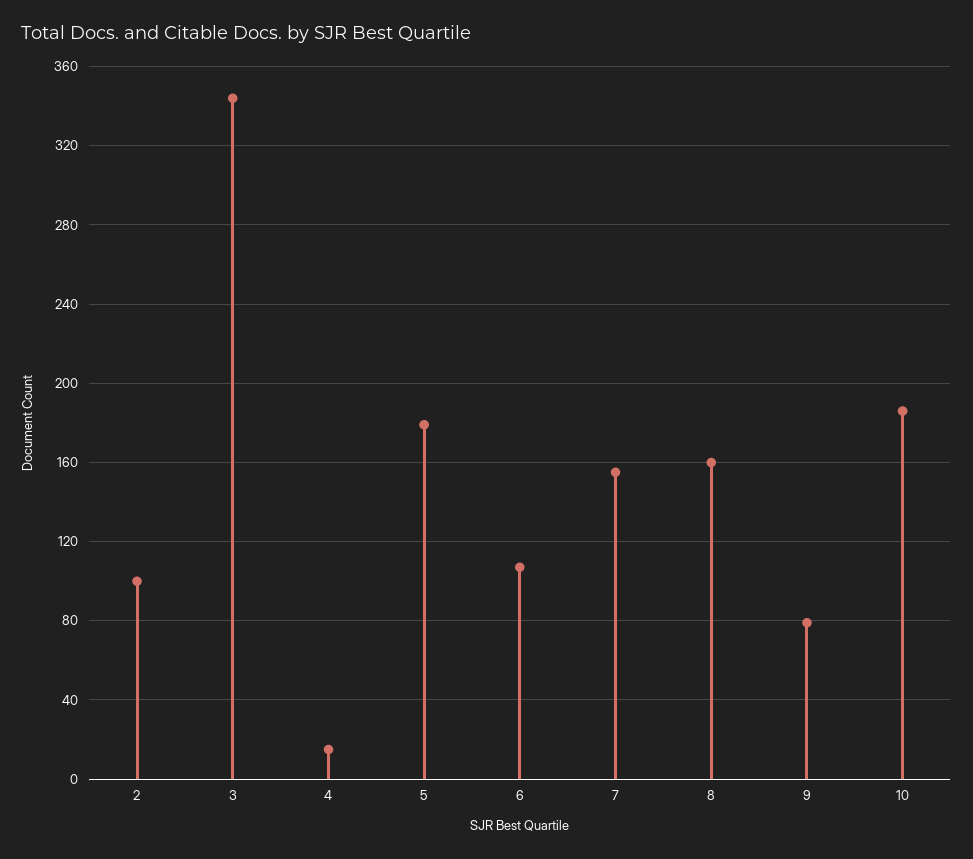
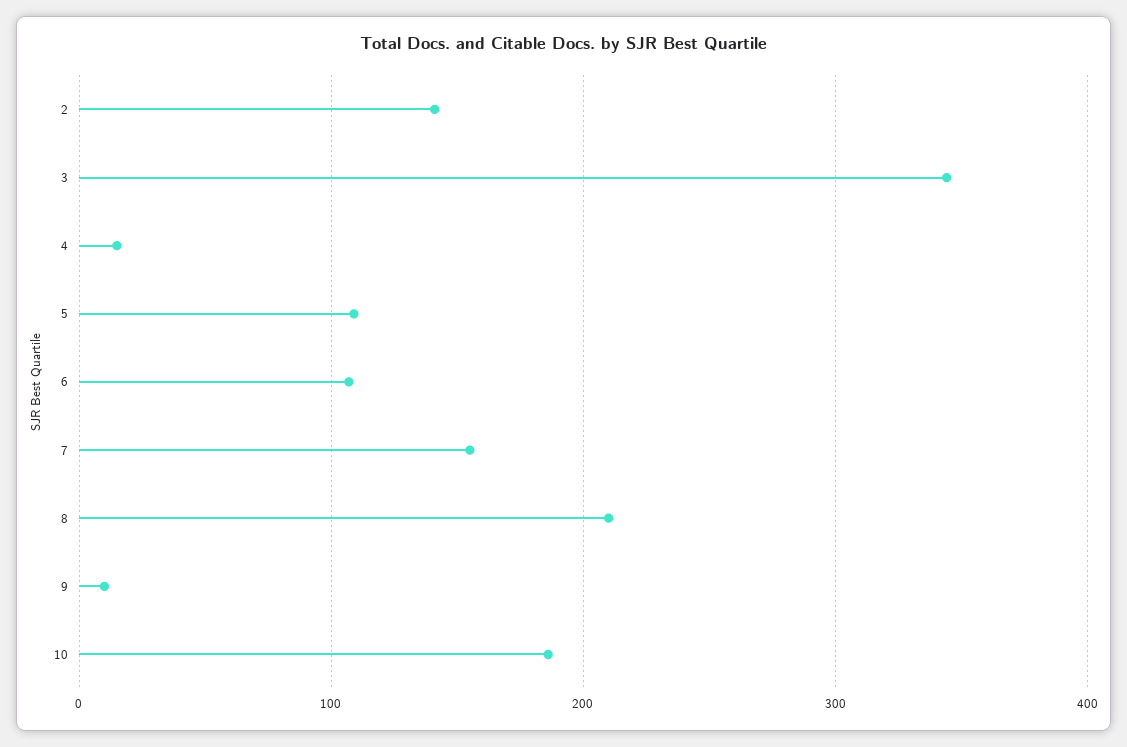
2: 100 -> 140
5: 180 -> 110
8: 160 -> 210
9: 80 -> 10

